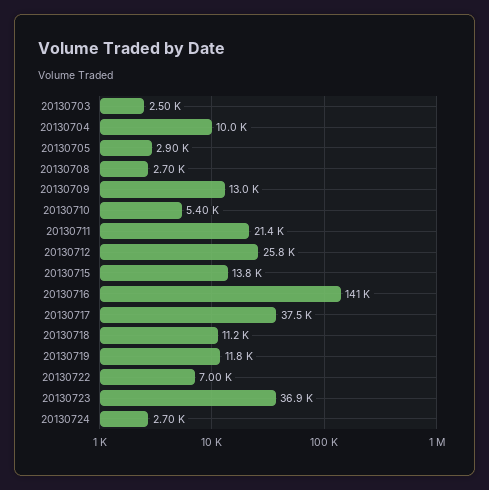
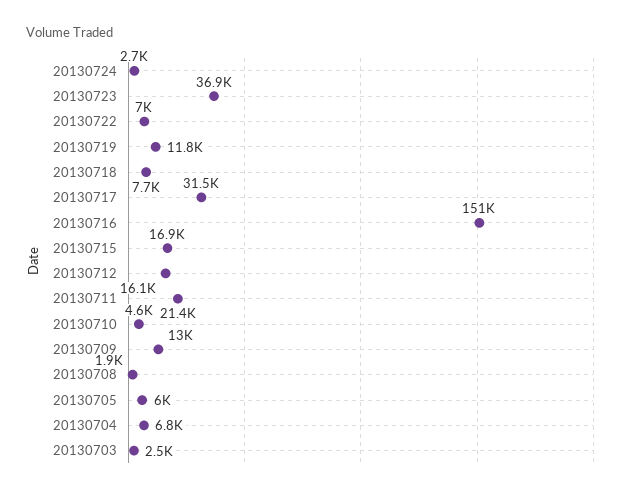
20130704: 10000 -> 6800
20130705: 2900 -> 6000
20130708: 2700 -> 1900
20130710: 5400 -> 4600
20130712: 25800 -> 16100
20130715: 13800 -> 16900
20130716: 141000 -> 151000
20130717: 37500 -> 31500
20130718: 11200 -> 7700

